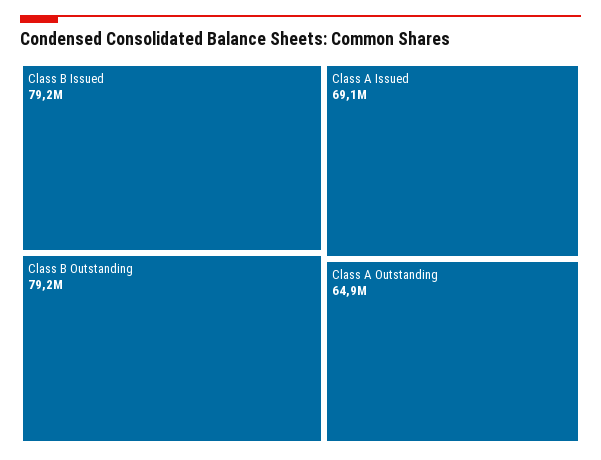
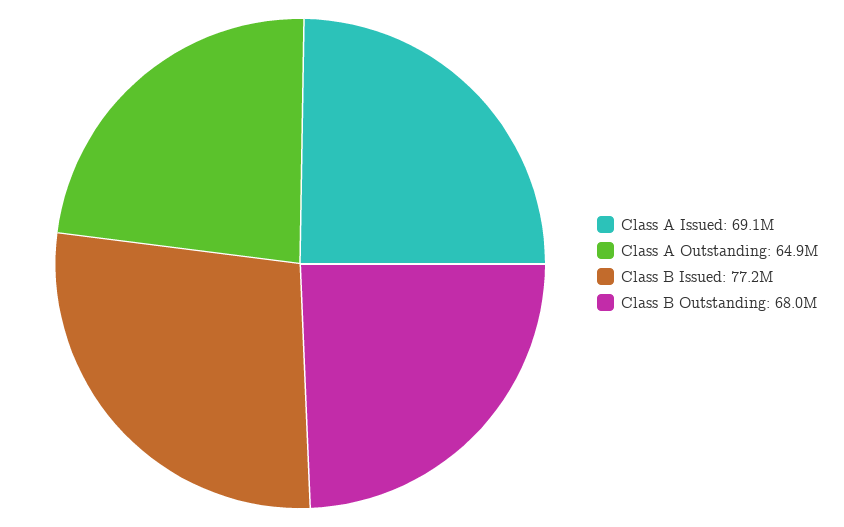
Class B Issued: 79200000 -> 77200000
Class B Outstanding: 79200000 -> 68000000

